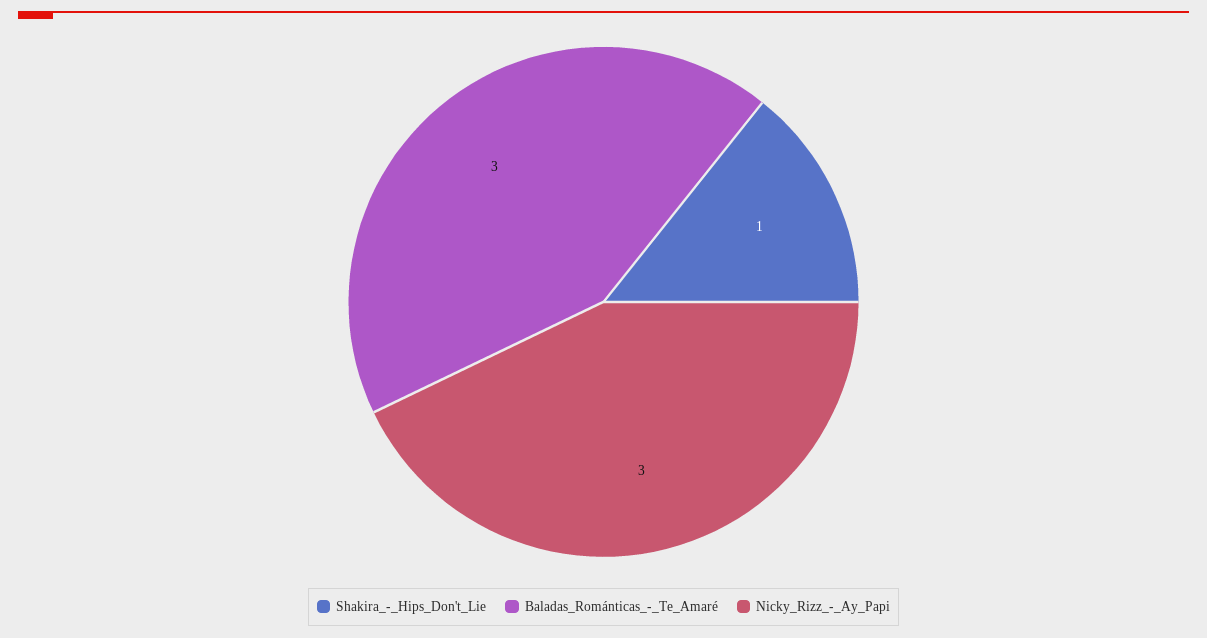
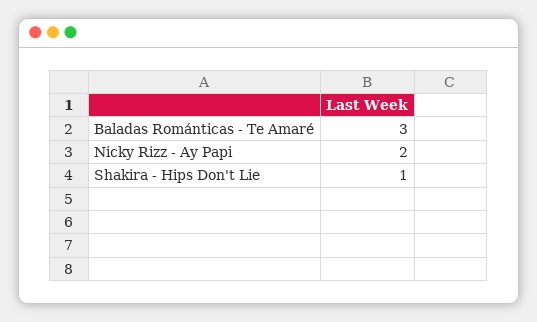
Nicky_Rizz_-_Ay_Papi: 3 -> 2

